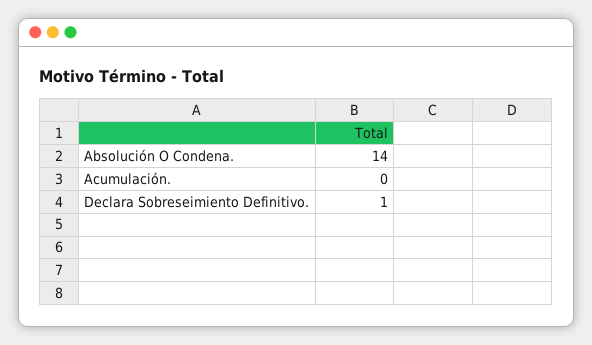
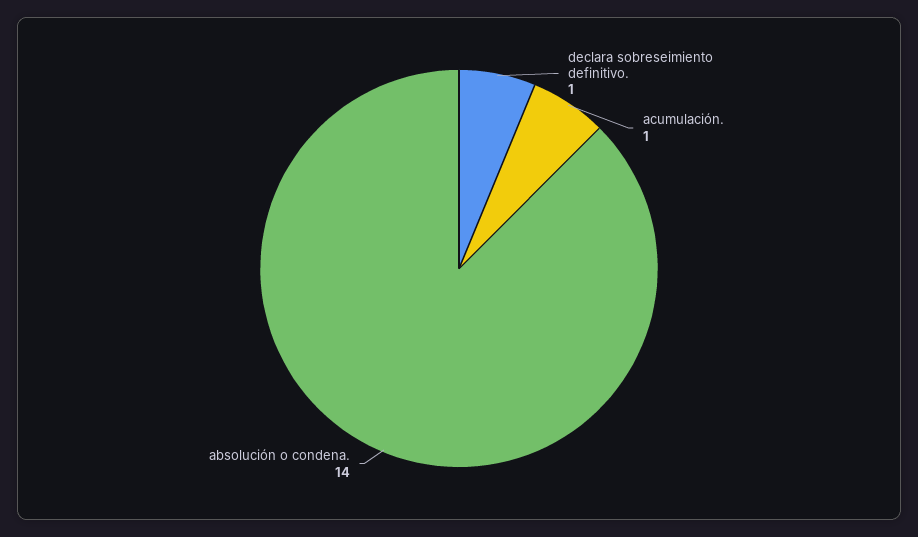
Acumulación.: 0 -> 1

